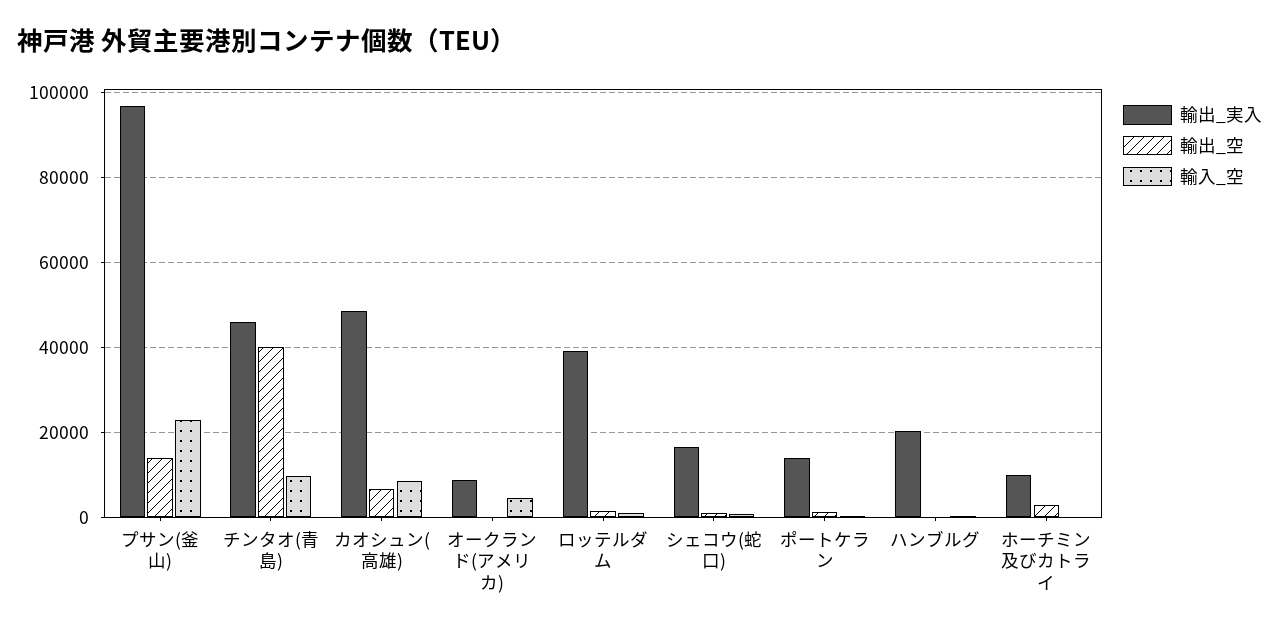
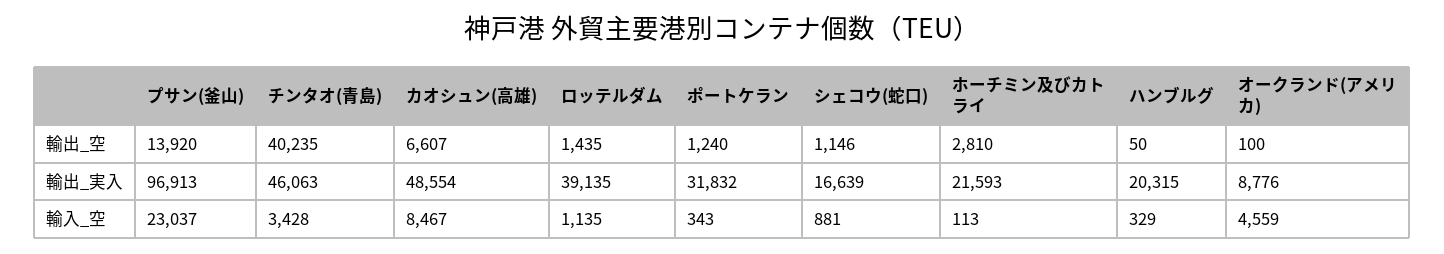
輸入_空, チンタオ(青島): 10000 -> 3428
輸出_実入, ポートケラン: 14000 -> 31832
輸出_実入, ホーチミン及びカトライ: 10000 -> 21593

